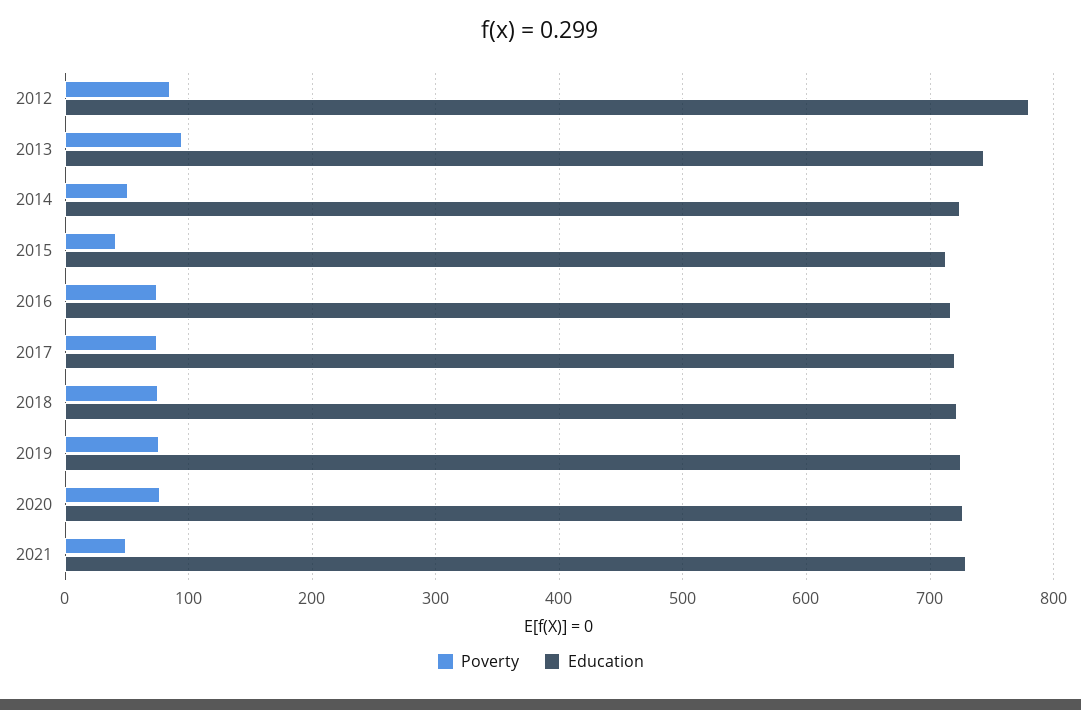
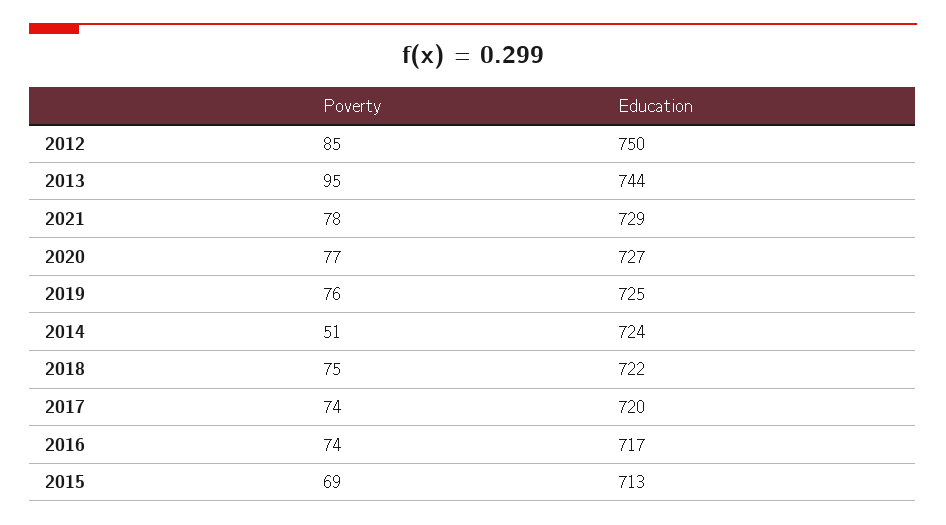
Education, 2012: 780 -> 750
Poverty, 2015: 40 -> 69
Poverty, 2021: 50 -> 78

